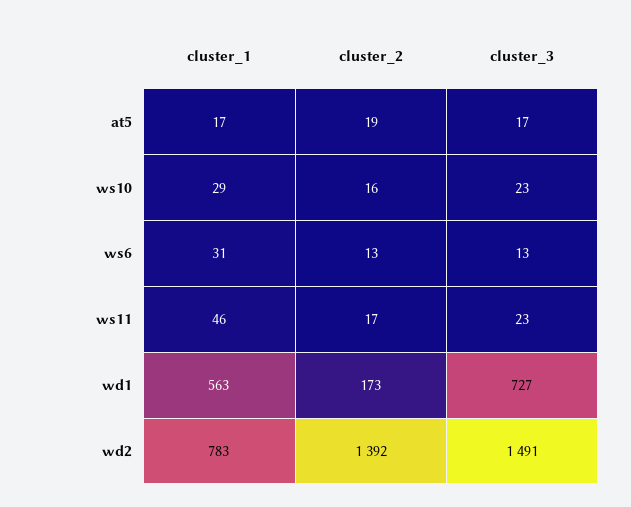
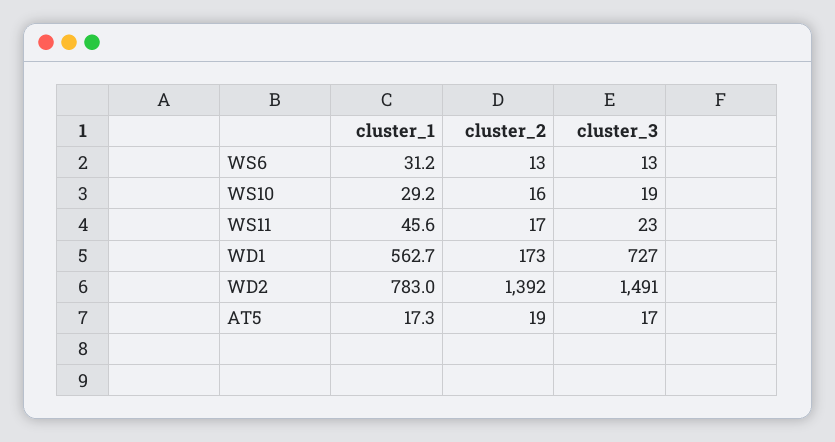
cluster_3, ws10: 23 -> 19

